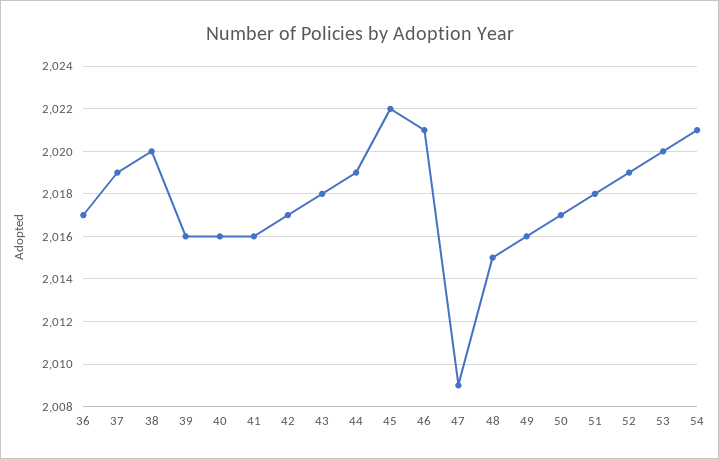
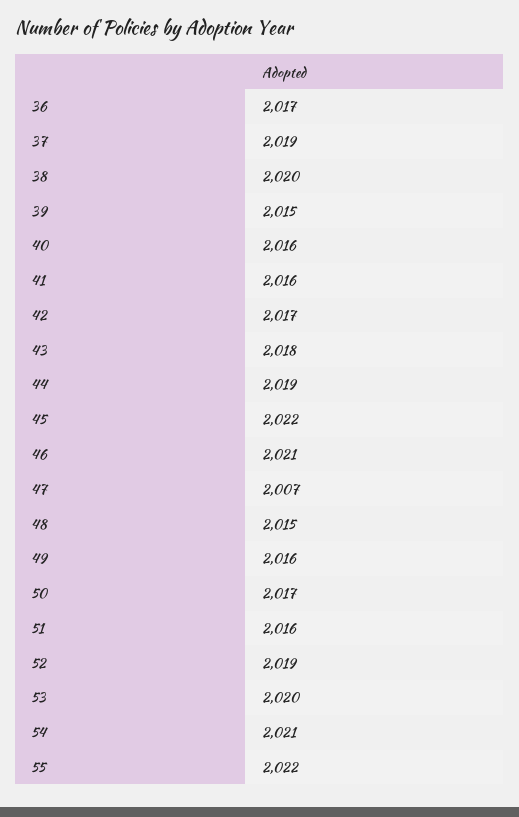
39: 2016 -> 2015
47: 2009 -> 2007
51: 2018 -> 2016
55: none -> 2022

